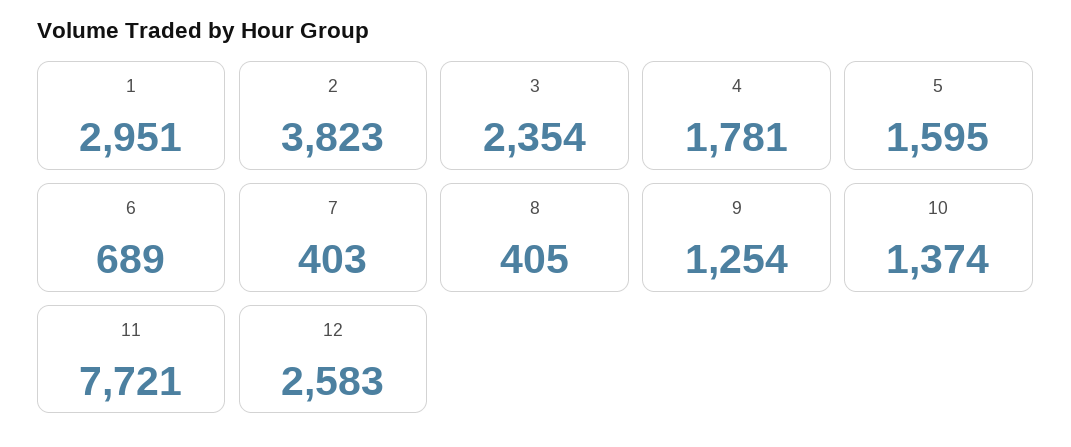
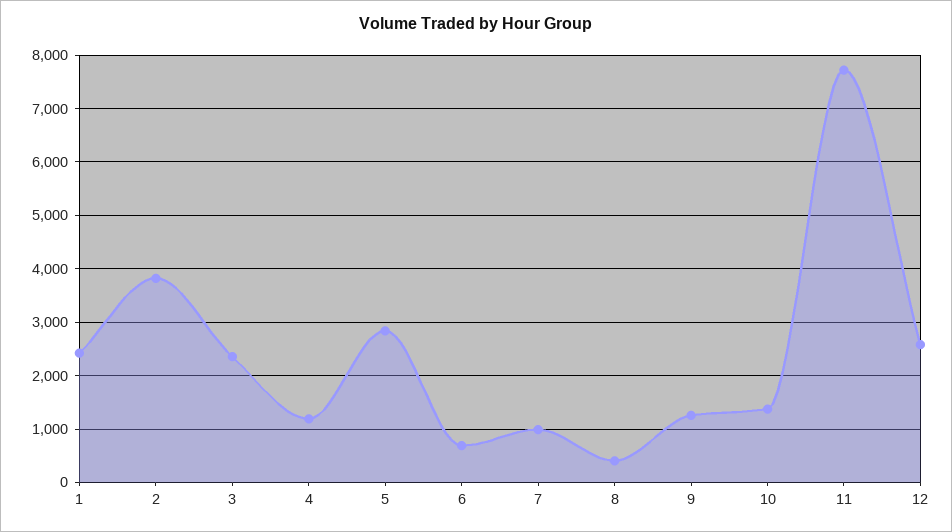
1: 2951 -> 2400
4: 1781 -> 1200
5: 1595 -> 2800
7: 403 -> 1000

